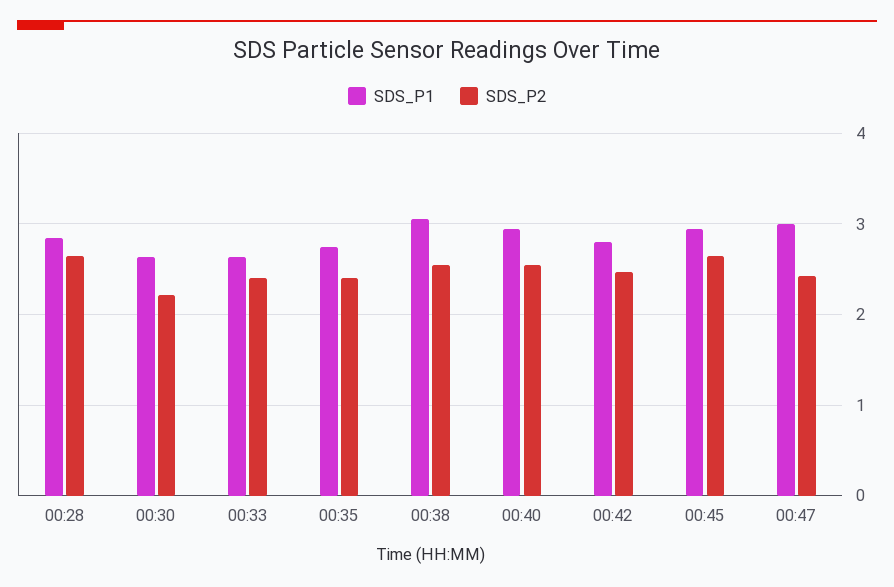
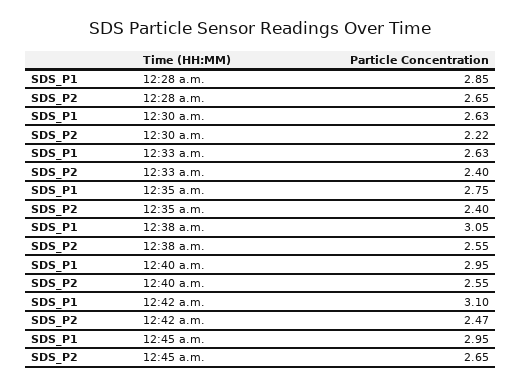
SDS_P1, 00:42: 2.8 -> 3.1
SDS_P1, 00:47: 3 -> none
SDS_P2, 00:47: 2.4 -> none

